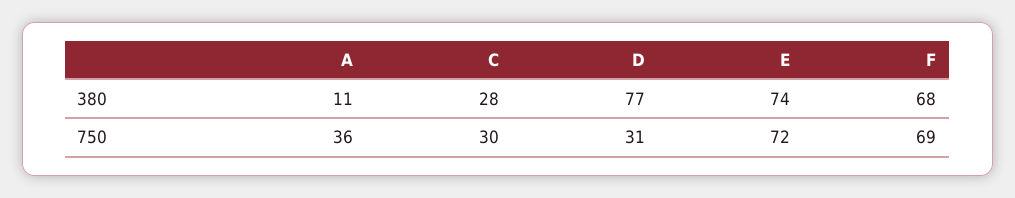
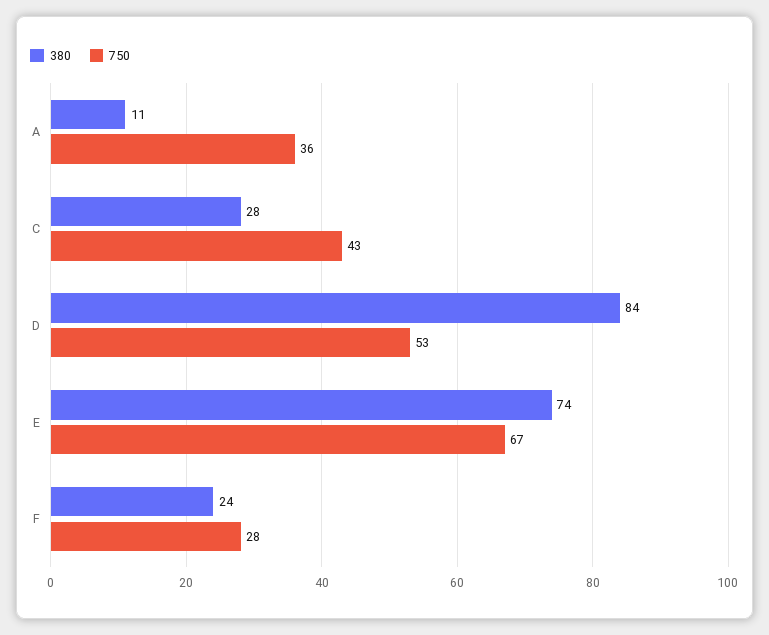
380, D: 77 -> 84
380, F: 68 -> 24
750, C: 30 -> 43
750, D: 31 -> 53
750, E: 72 -> 67
750, F: 69 -> 28

